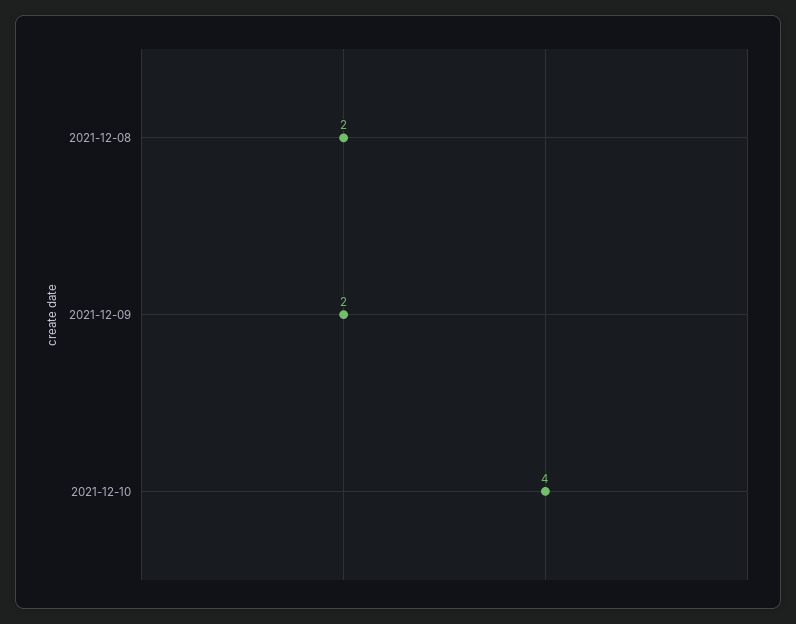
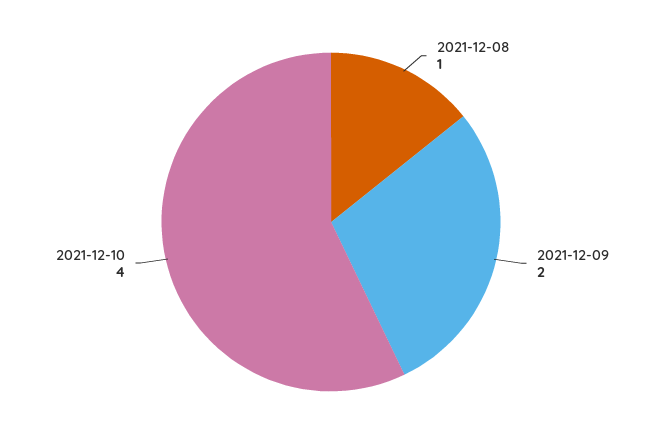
2021-12-08: 2 -> 1

